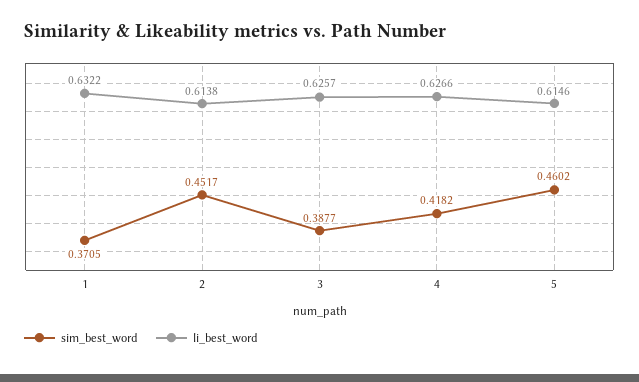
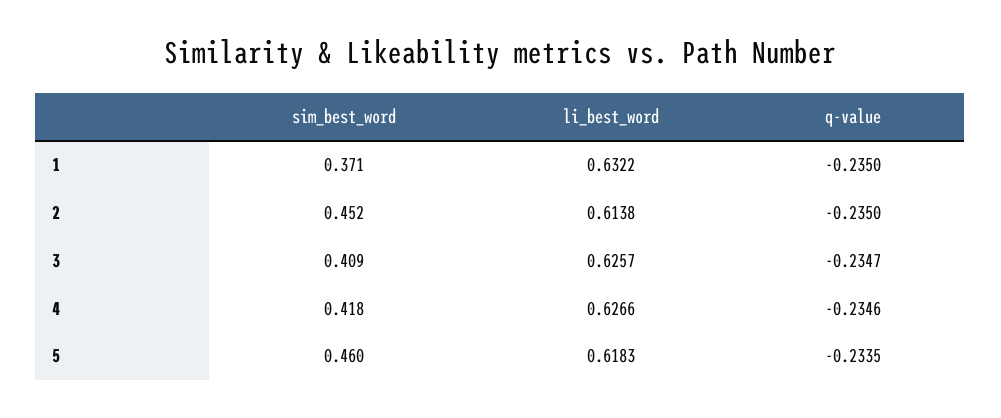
sim_best_word, 3: 0.3877 -> 0.409
li_best_word, 5: 0.6146 -> 0.6183
q-value, 1: none -> -0.235
q-value, 2: none -> -0.235
q-value, 3: none -> -0.2347
q-value, 4: none -> -0.2346
q-value, 5: none -> -0.2335

